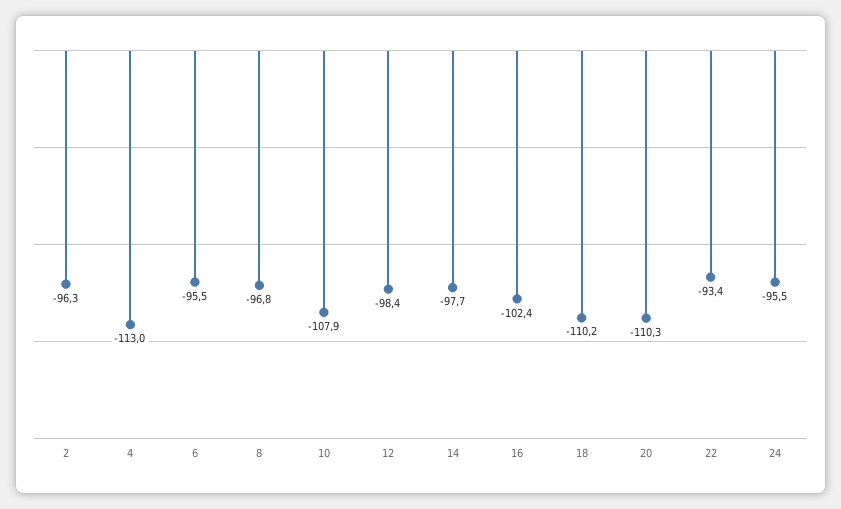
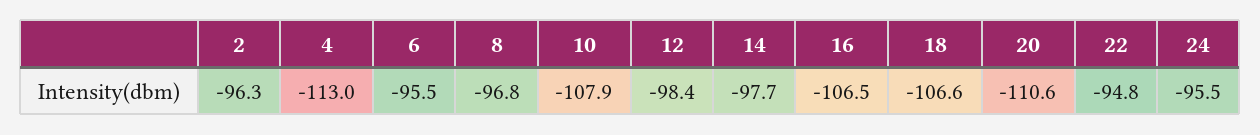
16: -102.4 -> -106.5
18: -110.2 -> -106.6
20: -110.3 -> -110.6
22: -93.4 -> -94.8

